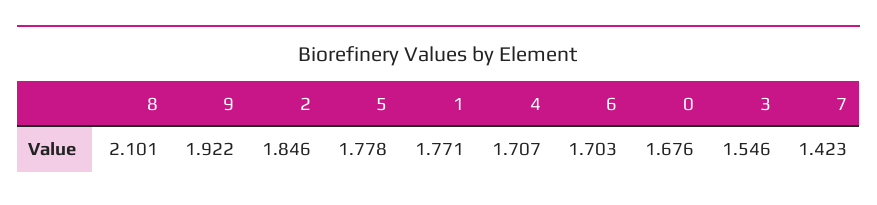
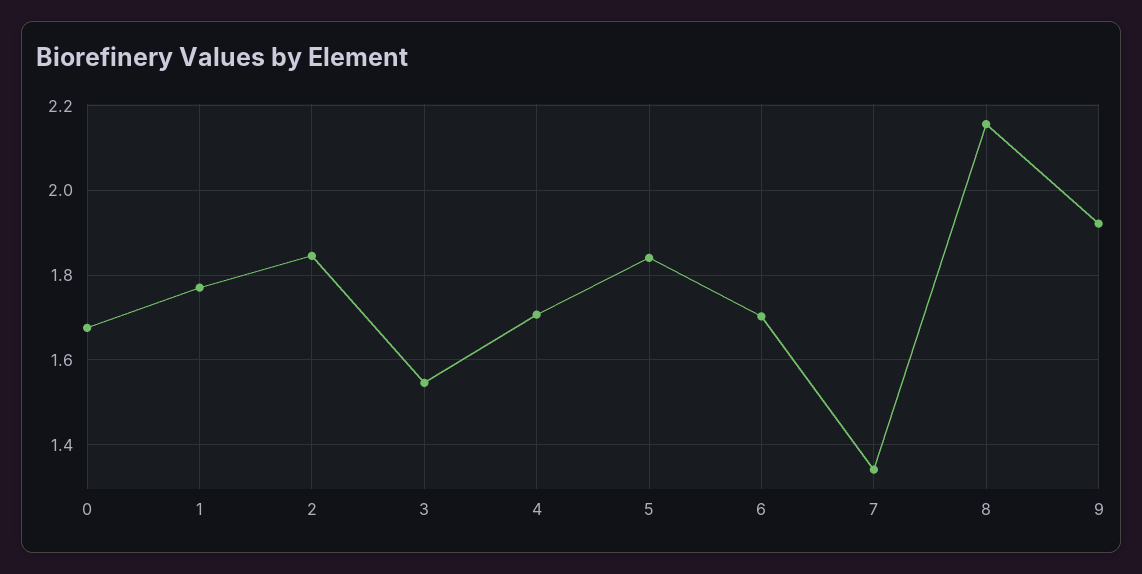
8: 2.101 -> 2.16
5: 1.778 -> 1.84
7: 1.423 -> 1.34

